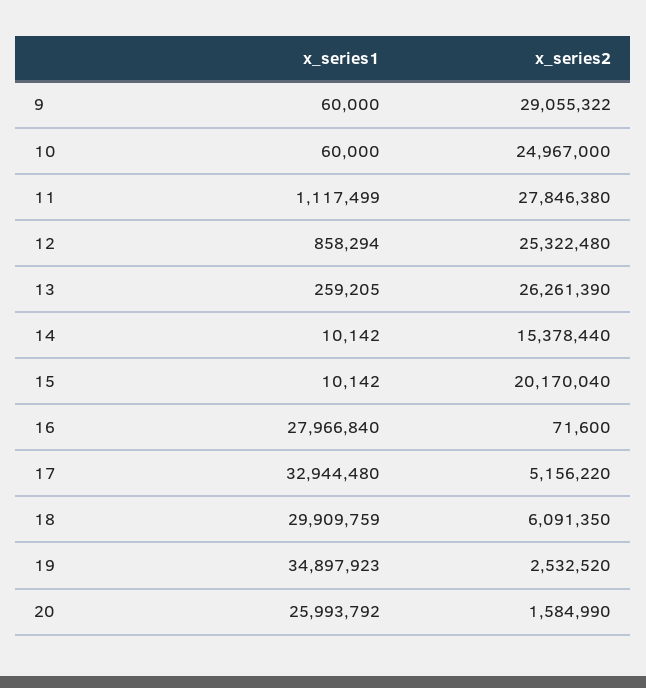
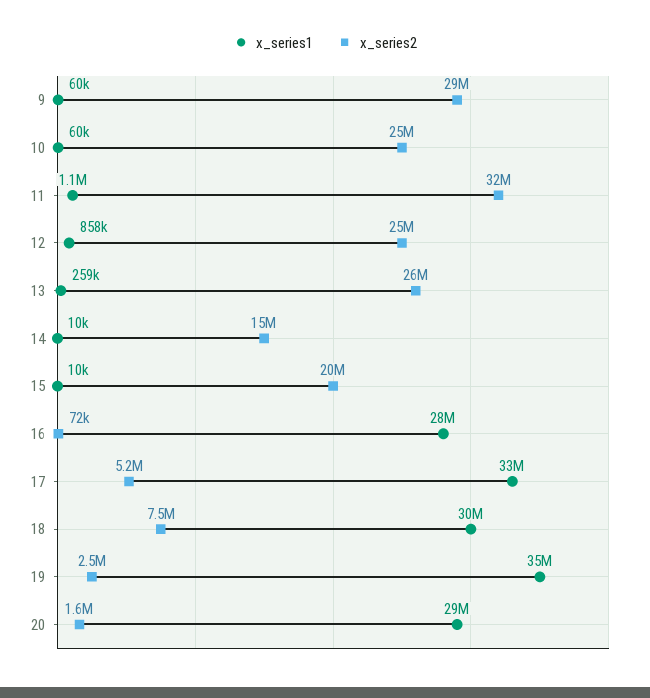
x_series2, 11: 27846380 -> 32000000
x_series2, 18: 6091350 -> 7500000
x_series1, 20: 25993792 -> 29000000

